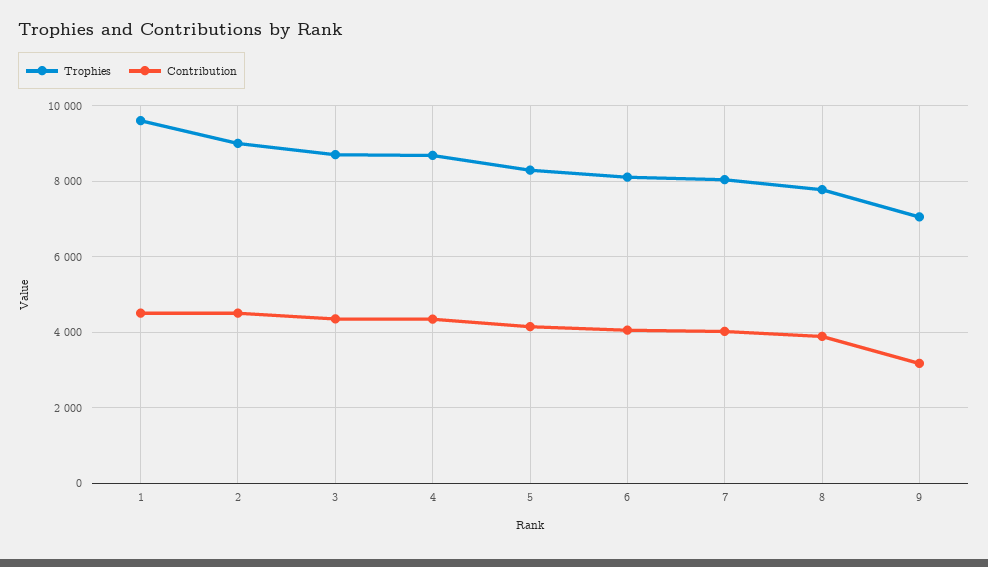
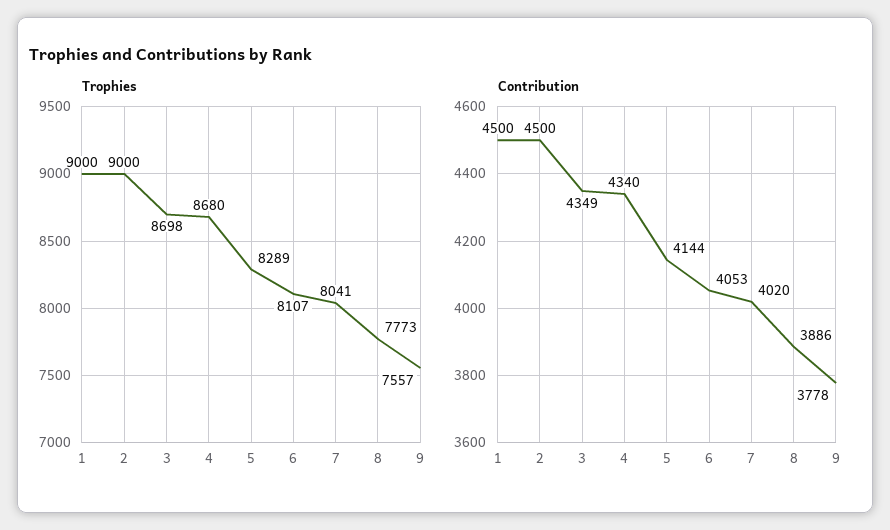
Trophies, 1: 9600 -> 9000
Trophies, 9: 7000 -> 7557
Contribution, 9: 3200 -> 3778

